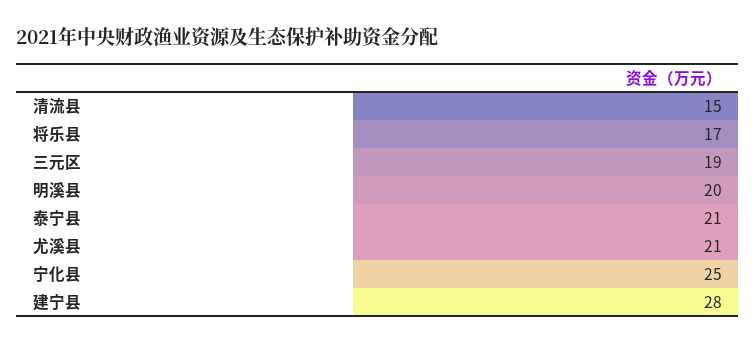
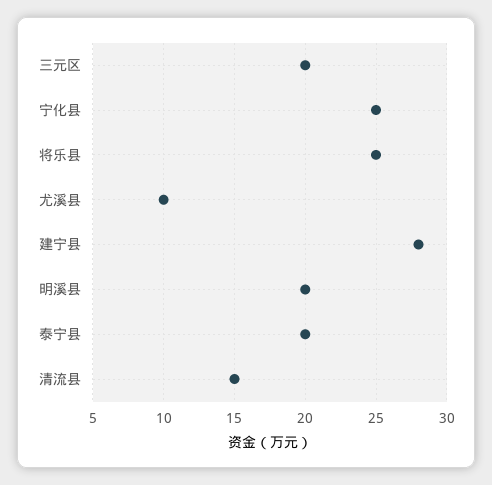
将乐县: 17 -> 25
三元区: 19 -> 20
泰宁县: 21 -> 20
尤溪县: 21 -> 10

